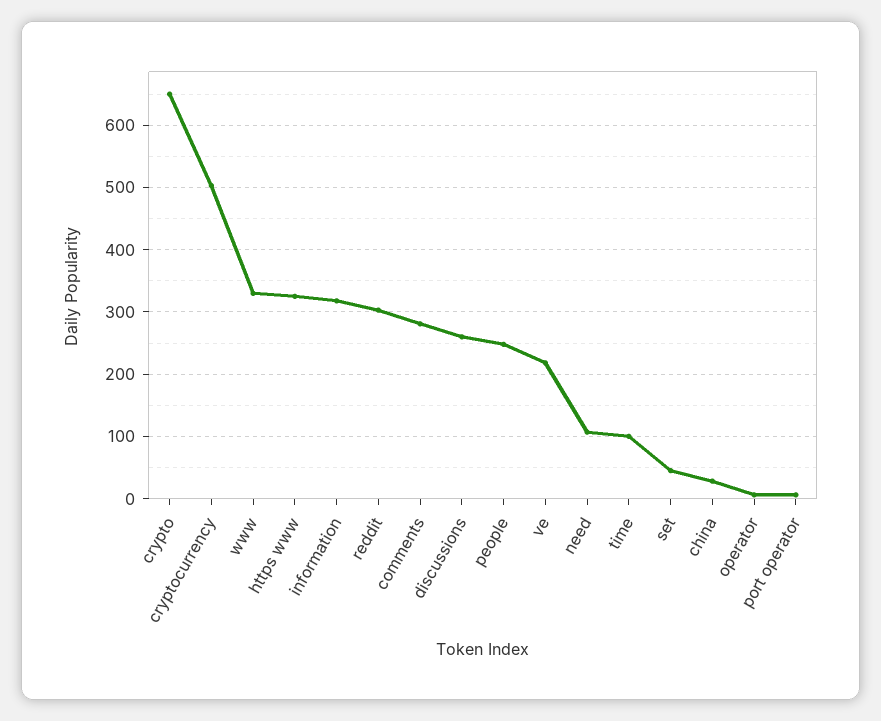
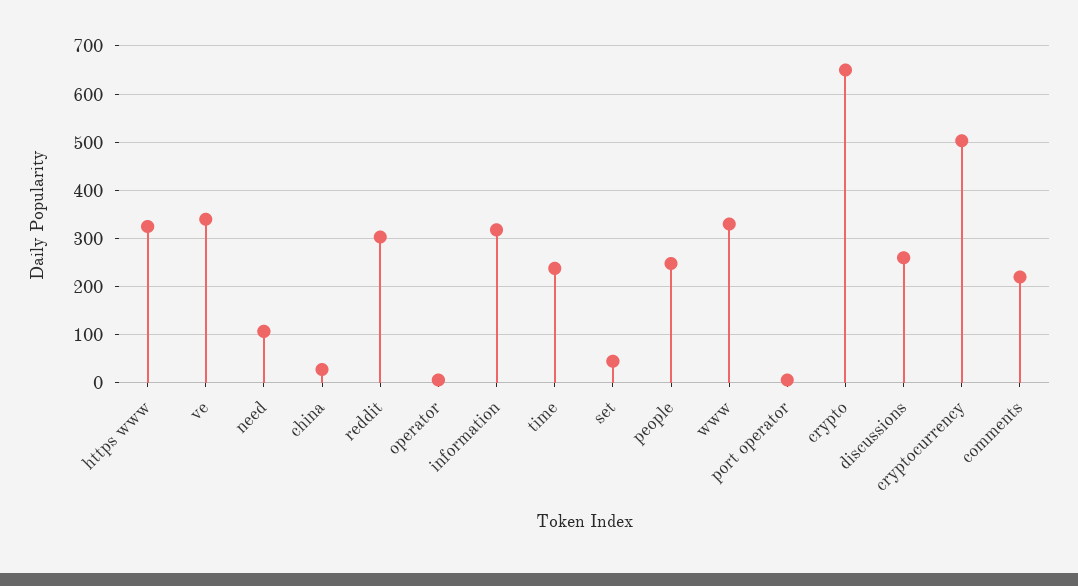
comments: 280 -> 220
ve: 220 -> 340
time: 100 -> 240

